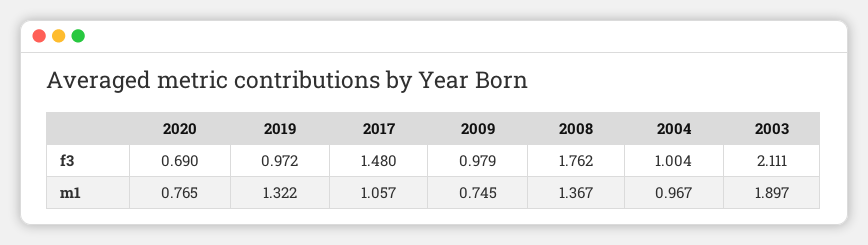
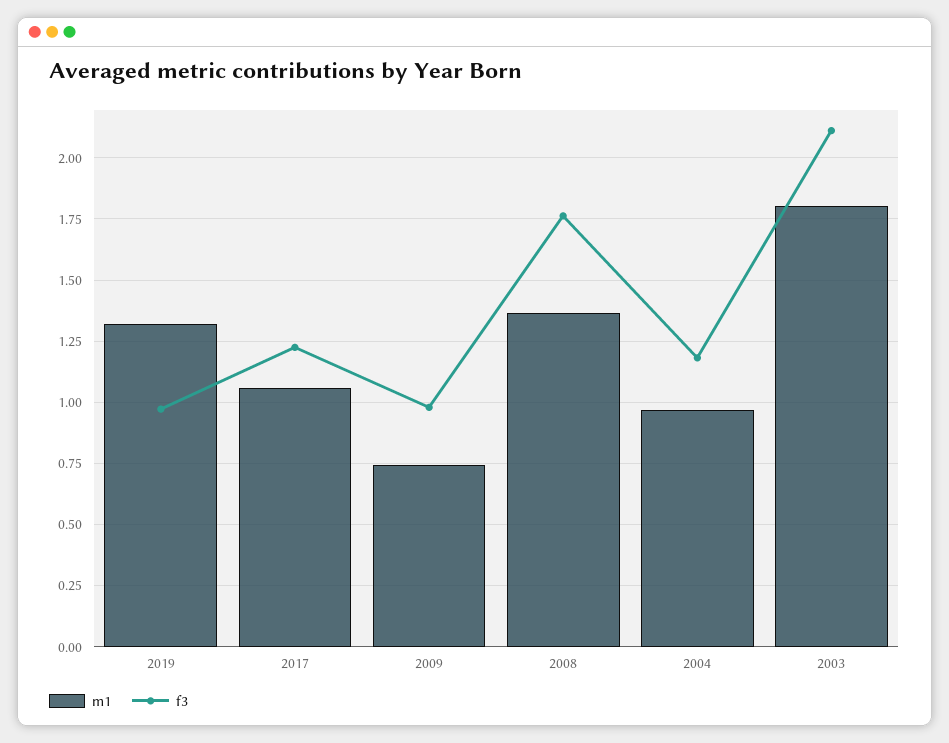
f3, 2020: 0.69 -> none
f3, 2017: 1.48 -> 1.225
f3, 2004: 1.004 -> 1.175
m1, 2020: 0.765 -> none
m1, 2003: 1.897 -> 1.8

